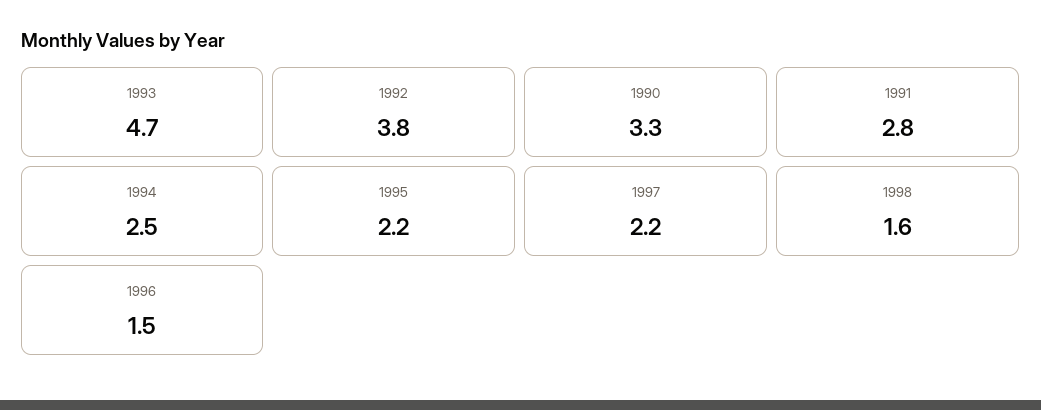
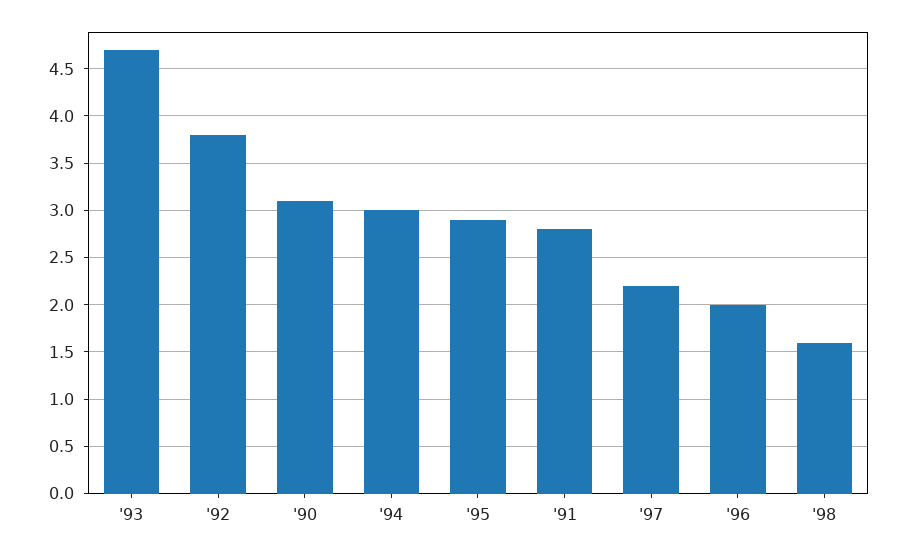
1990: 3.3 -> 3.1
1994: 2.5 -> 3
1995: 2.2 -> 2.9
1996: 1.5 -> 2

